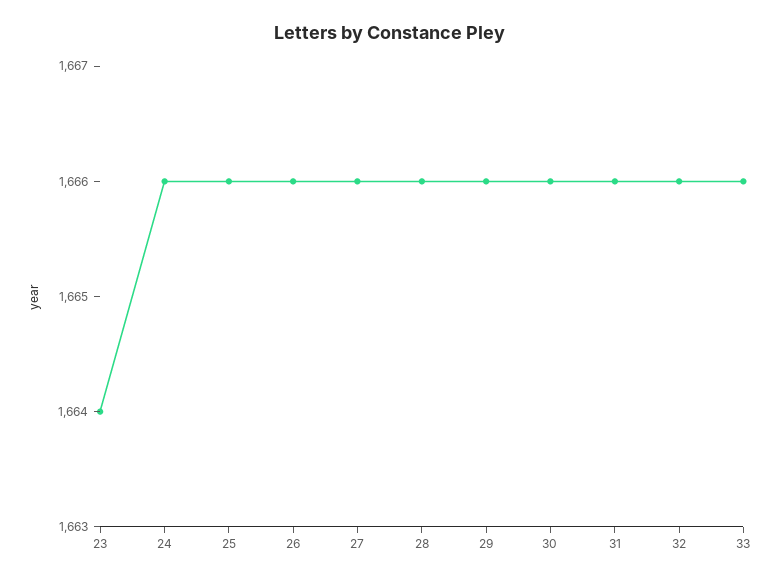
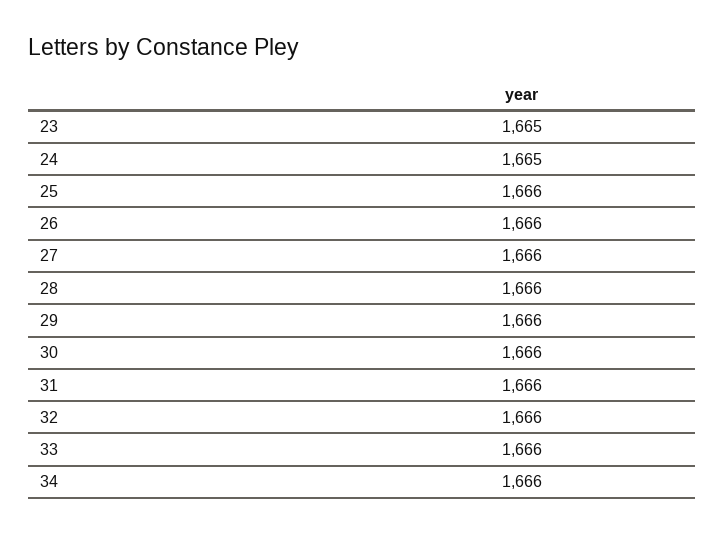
23: 1664 -> 1665
24: 1666 -> 1665
34: none -> 1666

